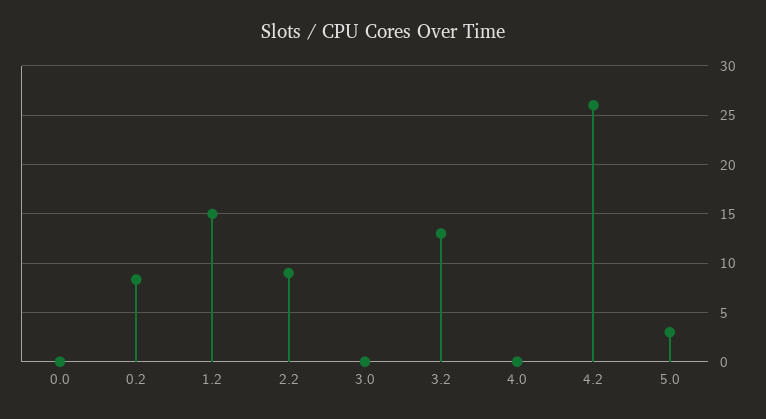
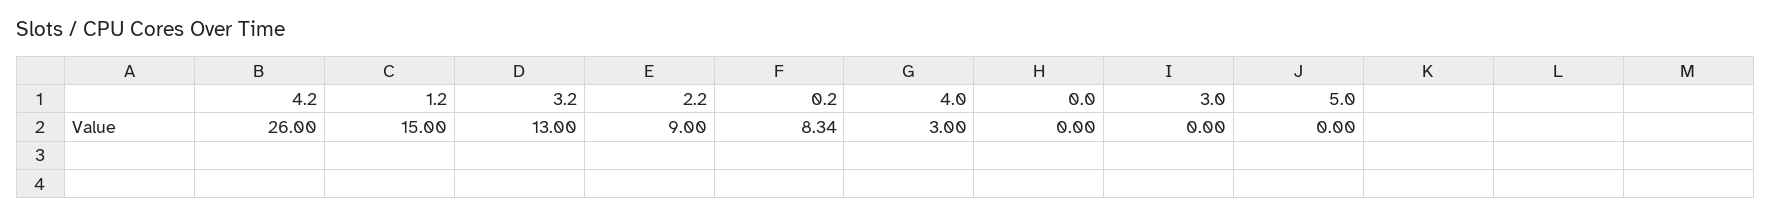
4.0: 0 -> 3
5.0: 3 -> 0

